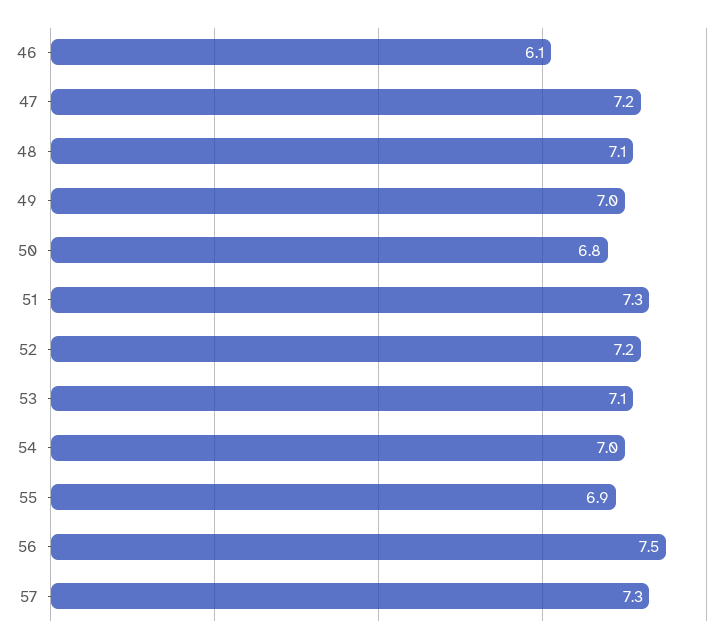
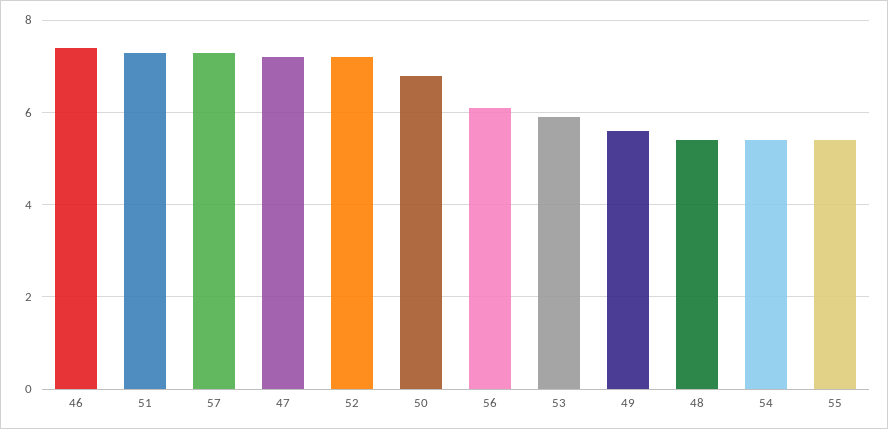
46: 6.1 -> 7.5
48: 7.1 -> 5.5
49: 7 -> 5.5
53: 7.1 -> 6
54: 7 -> 5.5
55: 6.9 -> 5.5
56: 7.5 -> 6

